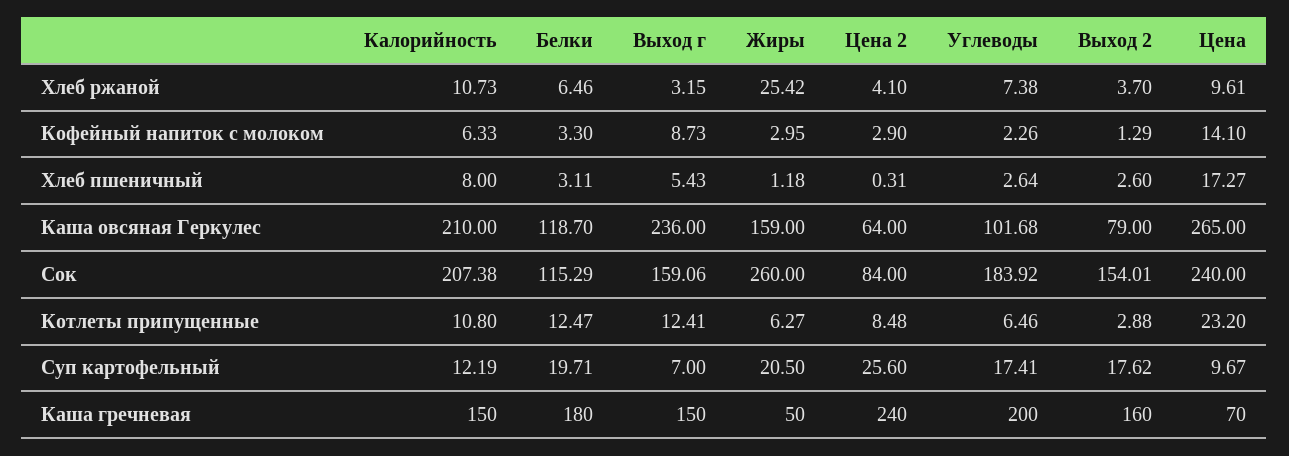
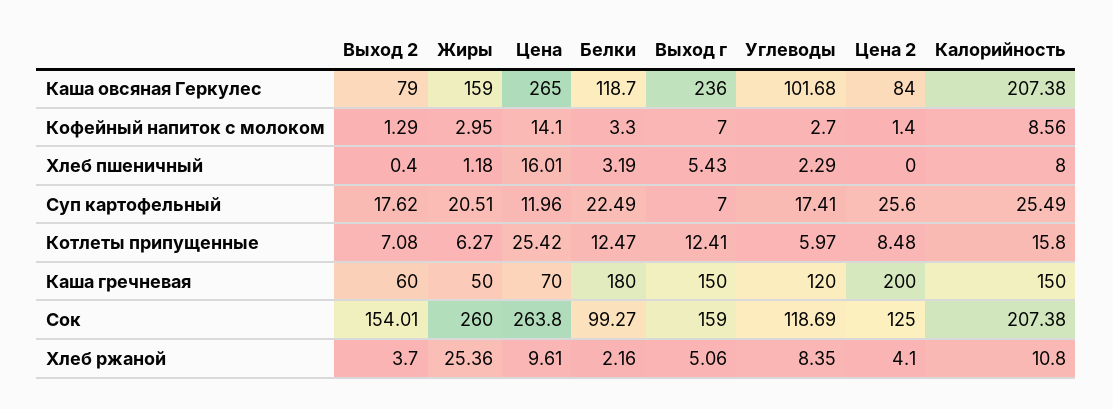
Калорийность, Хлеб ржаной: 10.73 -> 10.8
Белки, Хлеб ржаной: 6.46 -> 2.16
Выход г, Хлеб ржаной: 3.15 -> 5.06
Жиры, Хлеб ржаной: 25.42 -> 25.36
Углеводы, Хлеб ржаной: 7.38 -> 8.35
Калорийность, Кофейный напиток с молоком: 6.33 -> 8.56
Выход г, Кофейный напиток с молоком: 8.73 -> 7
Цена 2, Кофейный напиток с молоком: 2.9 -> 1.4
Углеводы, Кофейный напиток с молоком: 2.26 -> 2.7
Белки, Хлеб пшеничный: 3.11 -> 3.19
Цена 2, Хлеб пшеничный: 0.31 -> 0
Углеводы, Хлеб пшеничный: 2.64 -> 2.29
Выход 2, Хлеб пшеничный: 2.6 -> 0.4
Цена, Хлеб пшеничный: 17.27 -> 16.01
Калорийность, Каша овсяная Геркулес: 210 -> 207.38
Цена 2, Каша овсяная Геркулес: 64 -> 84
Белки, Сок: 115.29 -> 99.27
Выход г, Сок: 159.06 -> 159
Цена 2, Сок: 84 -> 125
Углеводы, Сок: 183.92 -> 118.69
Цена, Сок: 240 -> 263.8
Калорийность, Котлеты припущенные: 10.8 -> 15.8
Углеводы, Котлеты припущенные: 6.46 -> 5.97
Выход 2, Котлеты припущенные: 2.88 -> 7.08
Цена, Котлеты припущенные: 23.2 -> 25.42
Калорийность, Суп картофельный: 12.19 -> 25.49
Белки, Суп картофельный: 19.71 -> 22.49
Жиры, Суп картофельный: 20.5 -> 20.51
Цена, Суп картофельный: 9.67 -> 11.96
Цена 2, Каша гречневая: 240 -> 200
Углеводы, Каша гречневая: 200 -> 120
Выход 2, Каша гречневая: 160 -> 60

